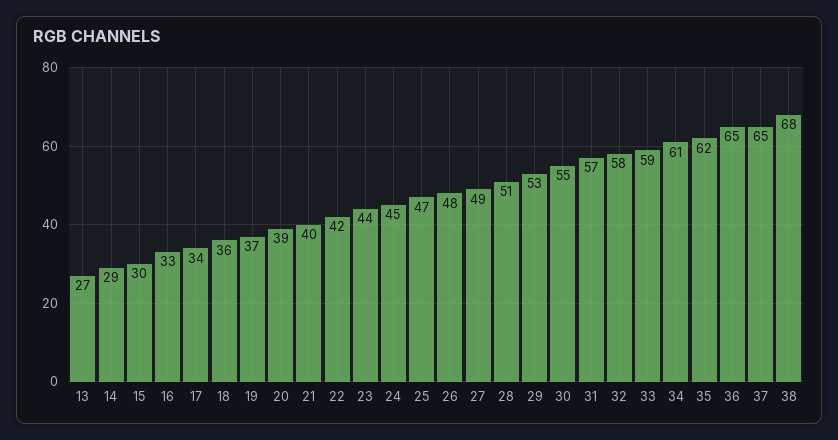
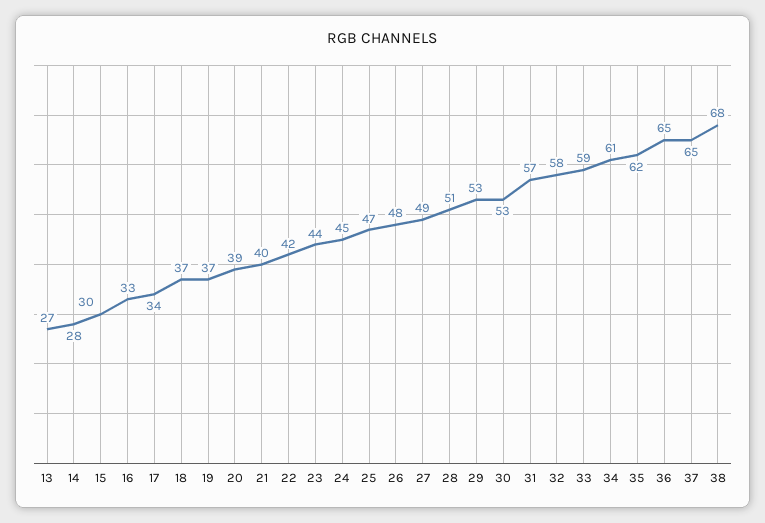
14: 29 -> 28
18: 36 -> 37
30: 55 -> 53

